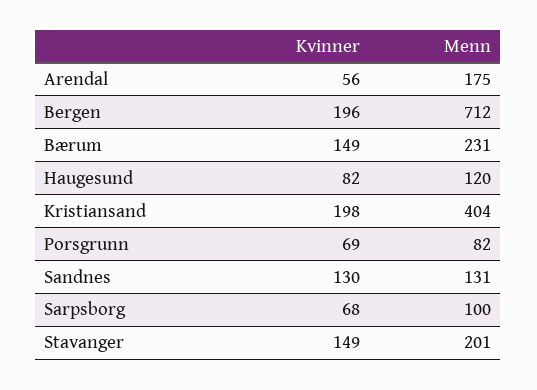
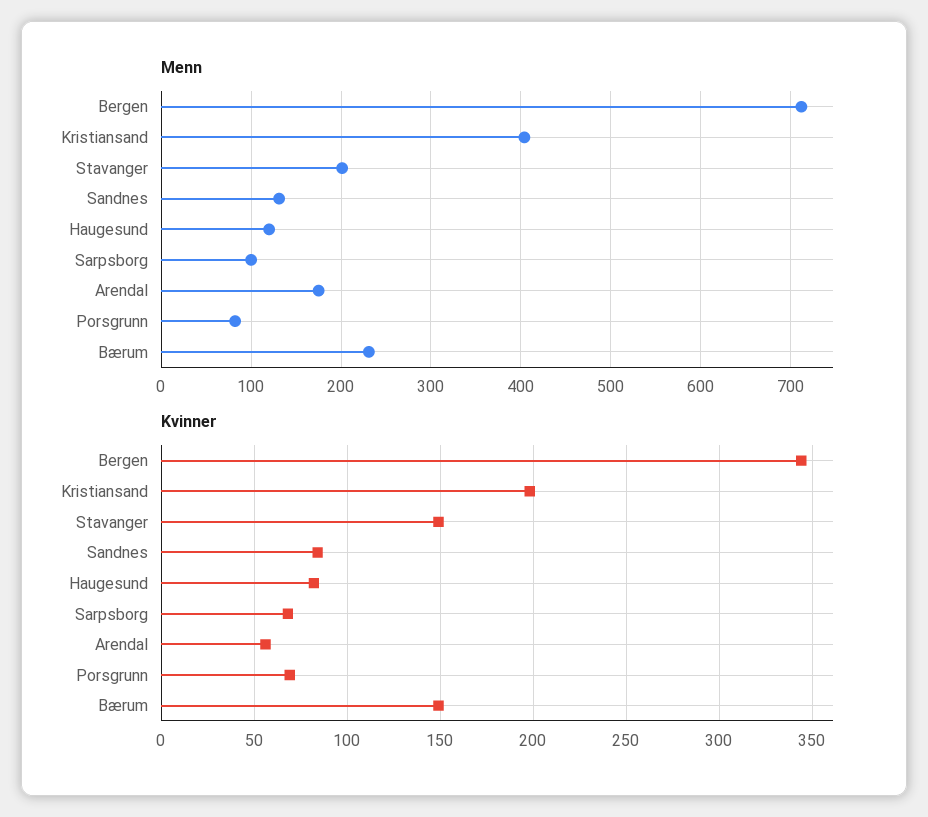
Kvinner, Bergen: 196 -> 345
Kvinner, Sandnes: 130 -> 85

